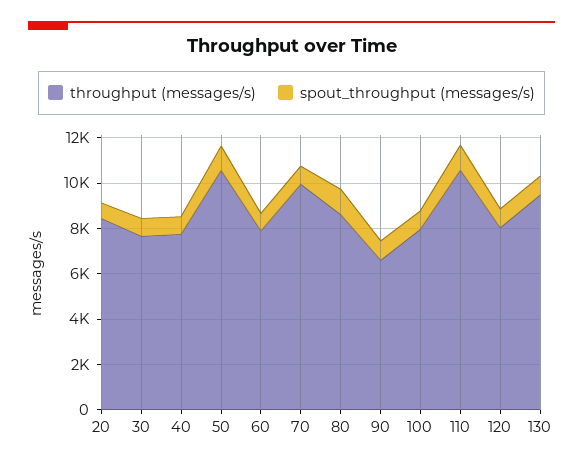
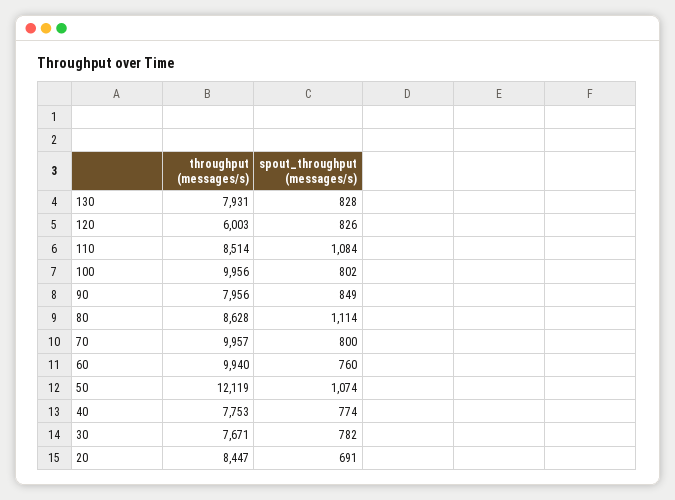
throughput (messages/s), 50: 10500 -> 12119
throughput (messages/s), 60: 8000 -> 9940
throughput (messages/s), 90: 6500 -> 7956
throughput (messages/s), 100: 8000 -> 9956
throughput (messages/s), 110: 10500 -> 8514
throughput (messages/s), 120: 8000 -> 6003
throughput (messages/s), 130: 9500 -> 7931

